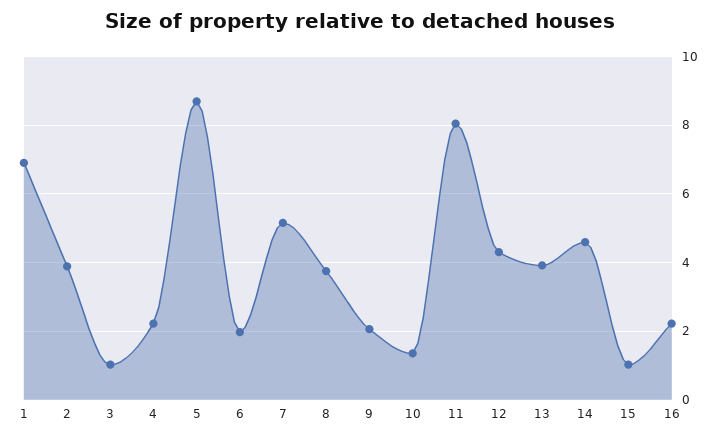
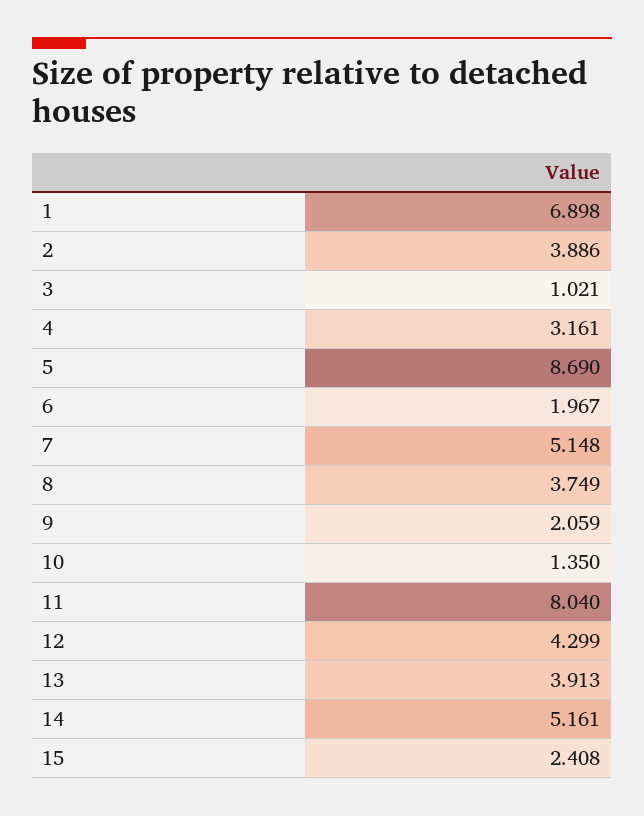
4: 2.2 -> 3.161
14: 4.6 -> 5.161
15: 1 -> 2.408
16: 2.2 -> none

